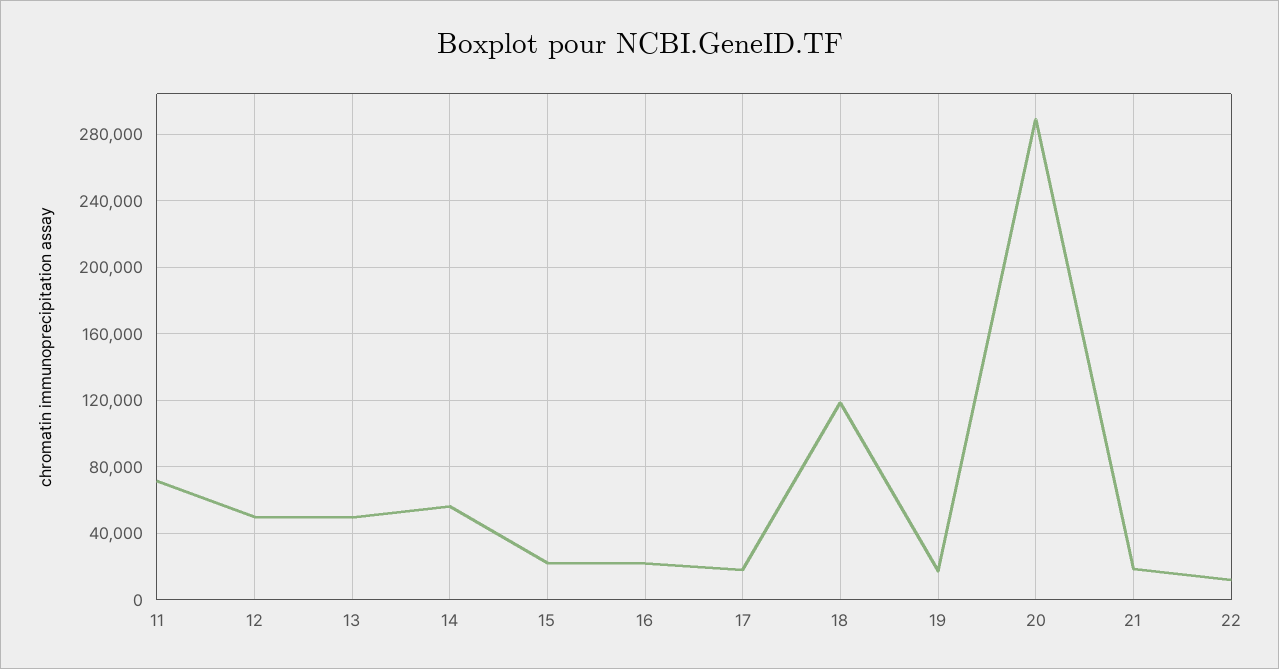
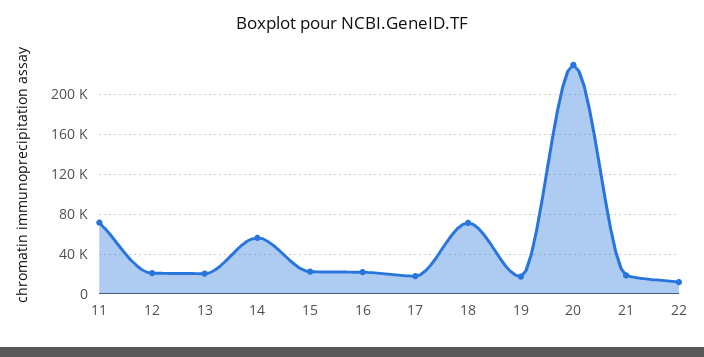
12: 50000 -> 20000
13: 50000 -> 20000
18: 120000 -> 70000
20: 290000 -> 230000

